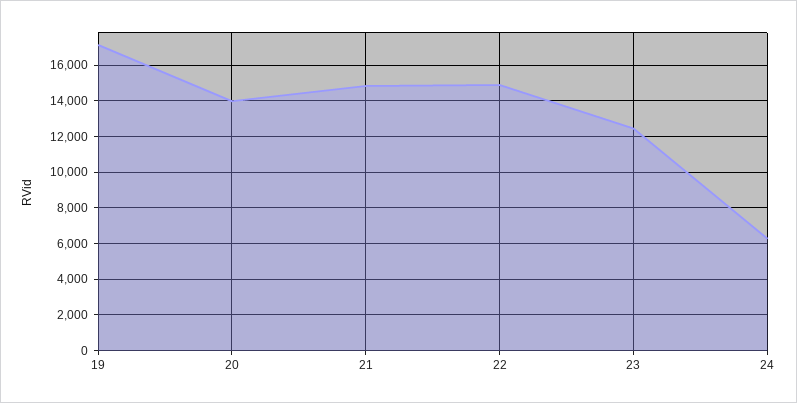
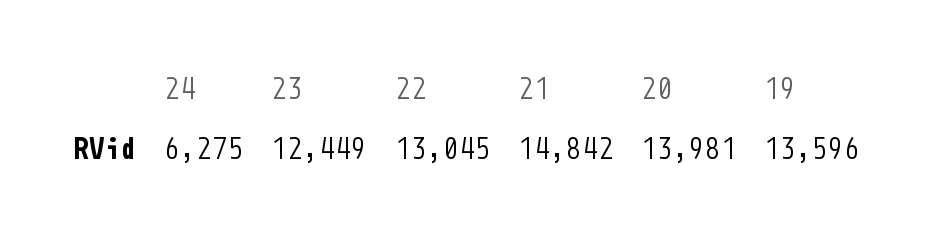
19: 17000 -> 13596
22: 15000 -> 13045

